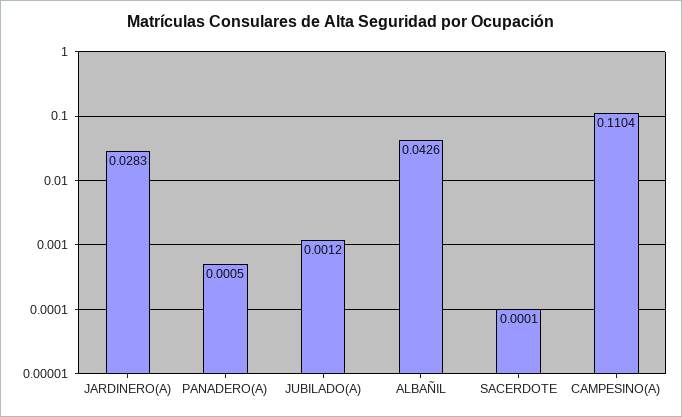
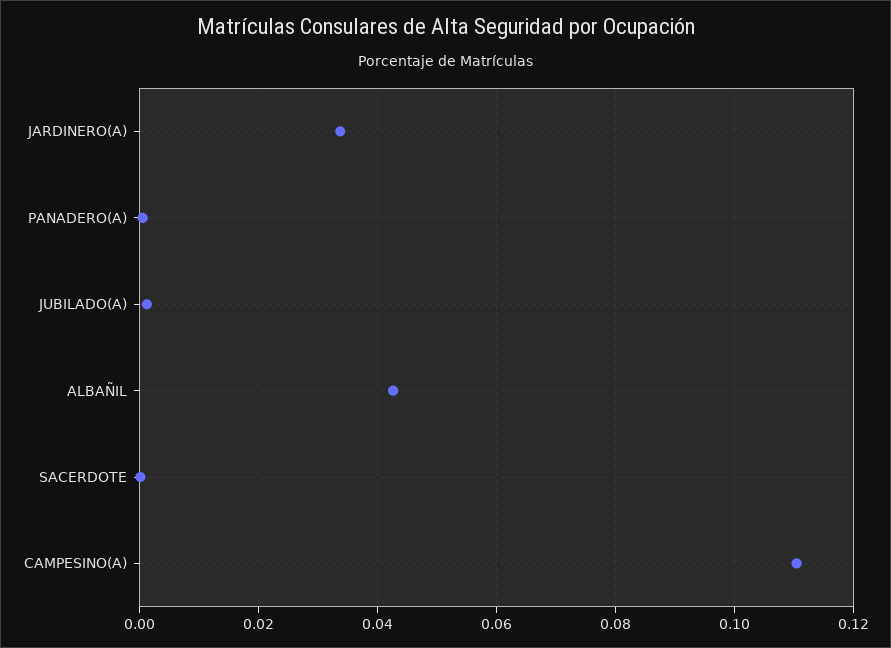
JARDINERO(A): 0.0283 -> 0.034

